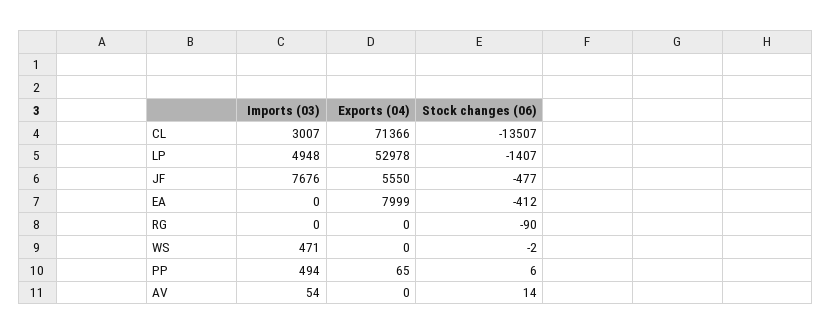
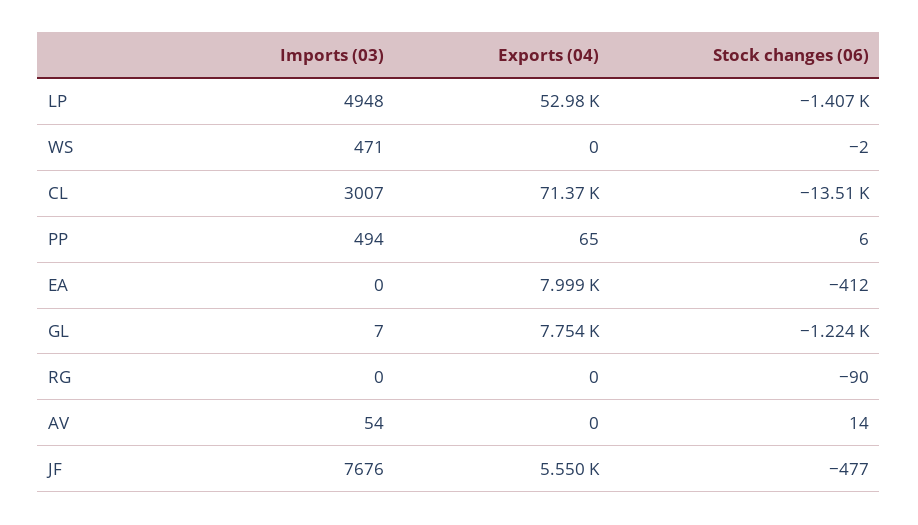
Imports (03), GL: none -> 7
Exports (04), GL: none -> 7754
Stock changes (06), GL: none -> -1224

